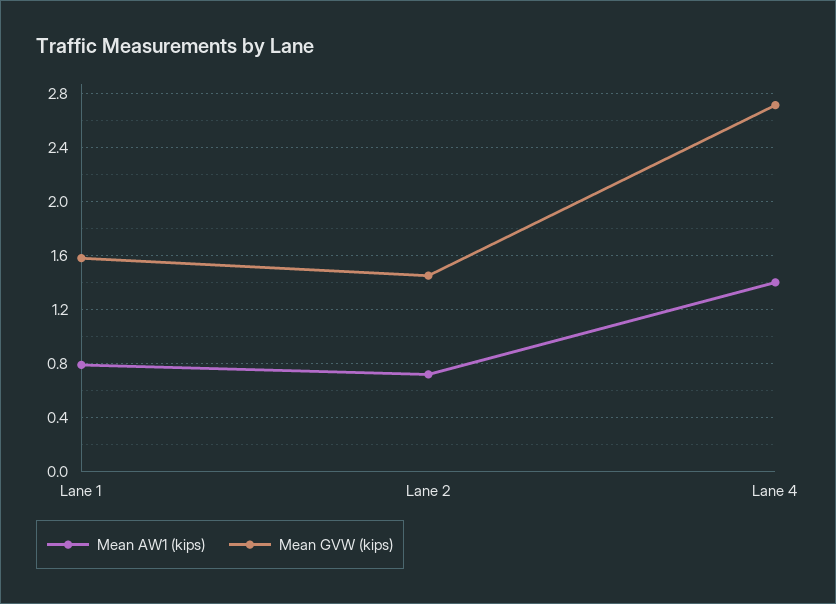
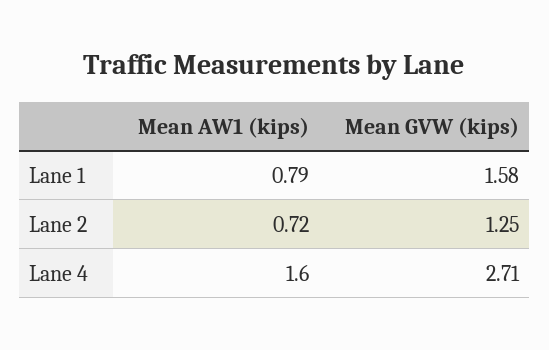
Mean GVW (kips), Lane 2: 1.45 -> 1.25
Mean AW1 (kips), Lane 4: 1.4 -> 1.6

